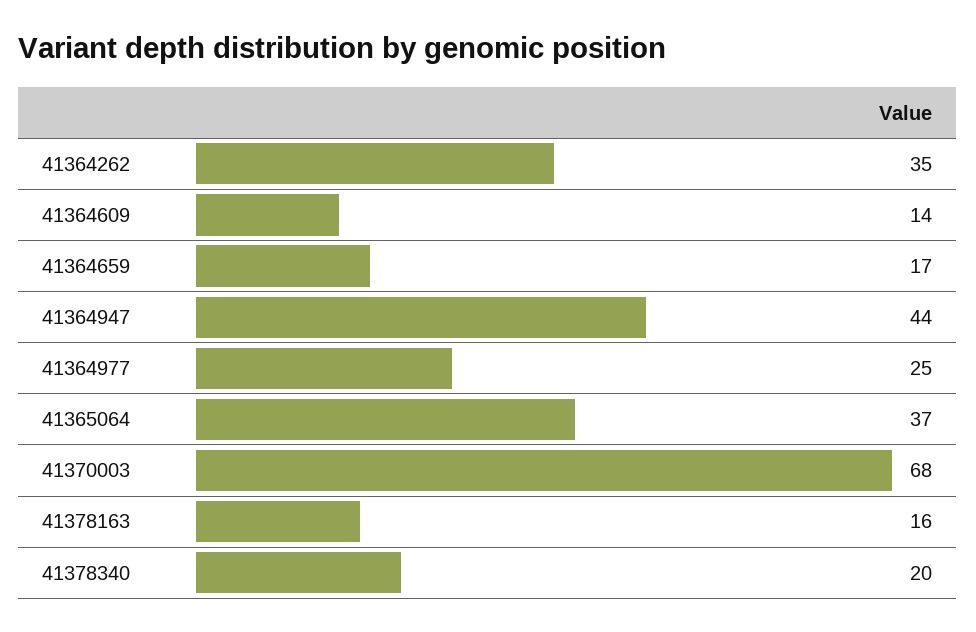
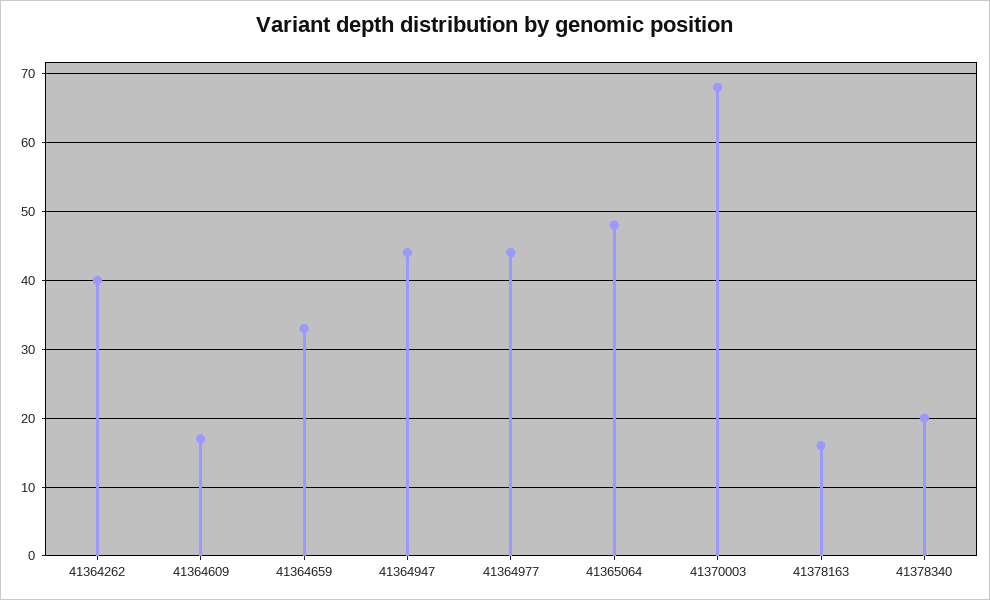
41364262: 35 -> 40
41364609: 14 -> 17
41364659: 17 -> 33
41364977: 25 -> 44
41365064: 37 -> 48

